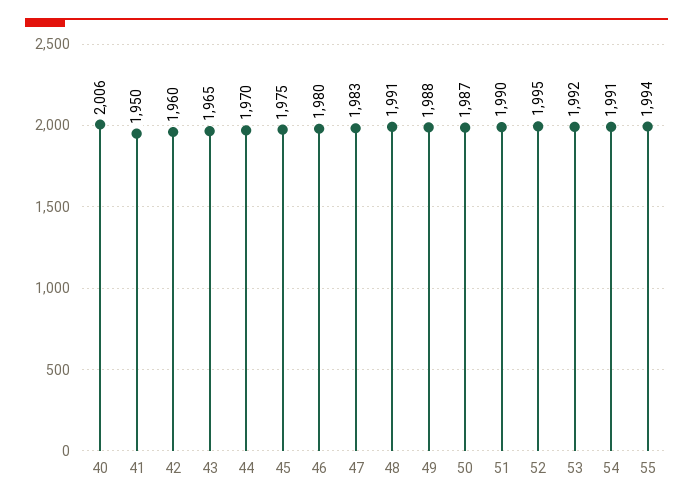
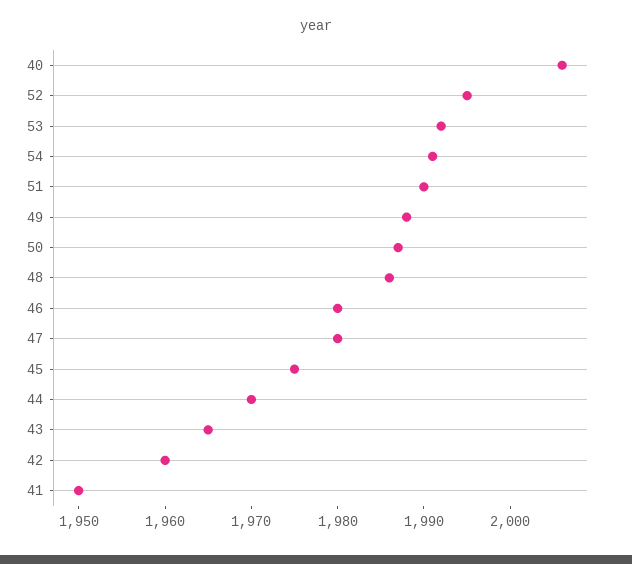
47: 1983 -> 1980
48: 1991 -> 1986
55: 1994 -> none

